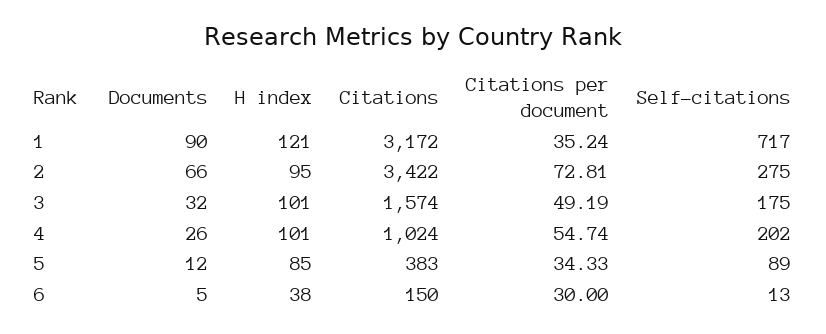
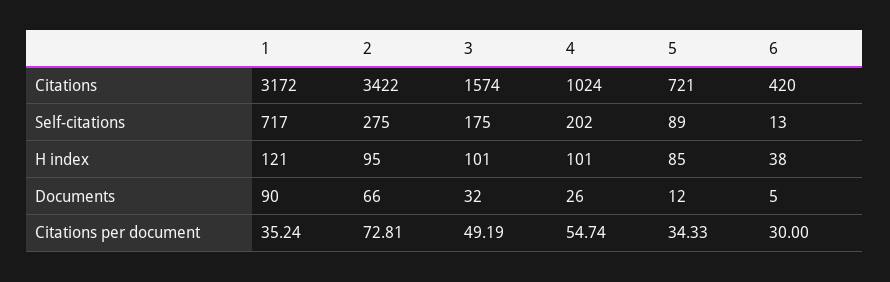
Citations, 5: 383 -> 721
Citations, 6: 150 -> 420

